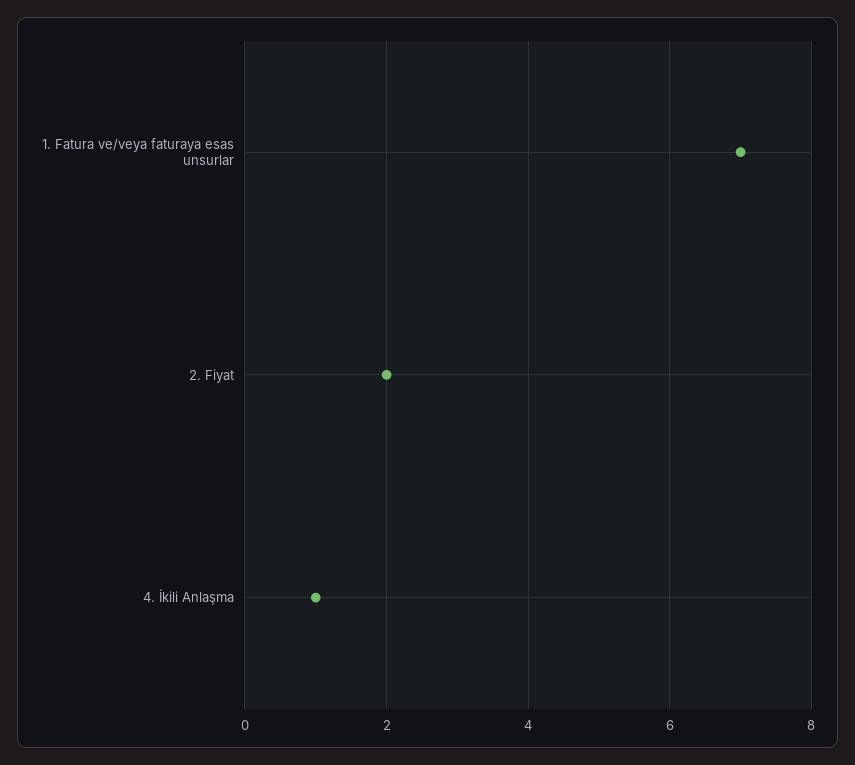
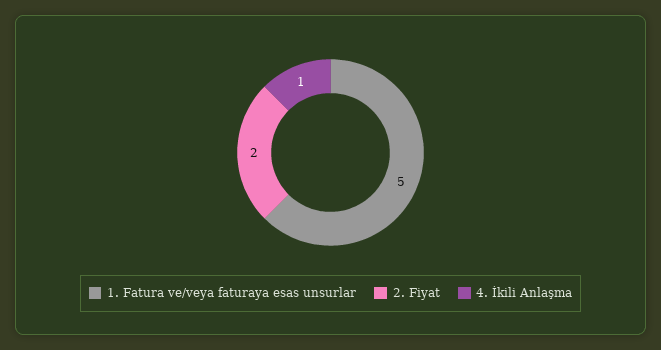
1. Fatura ve/veya faturaya esas unsurlar: 7 -> 5

